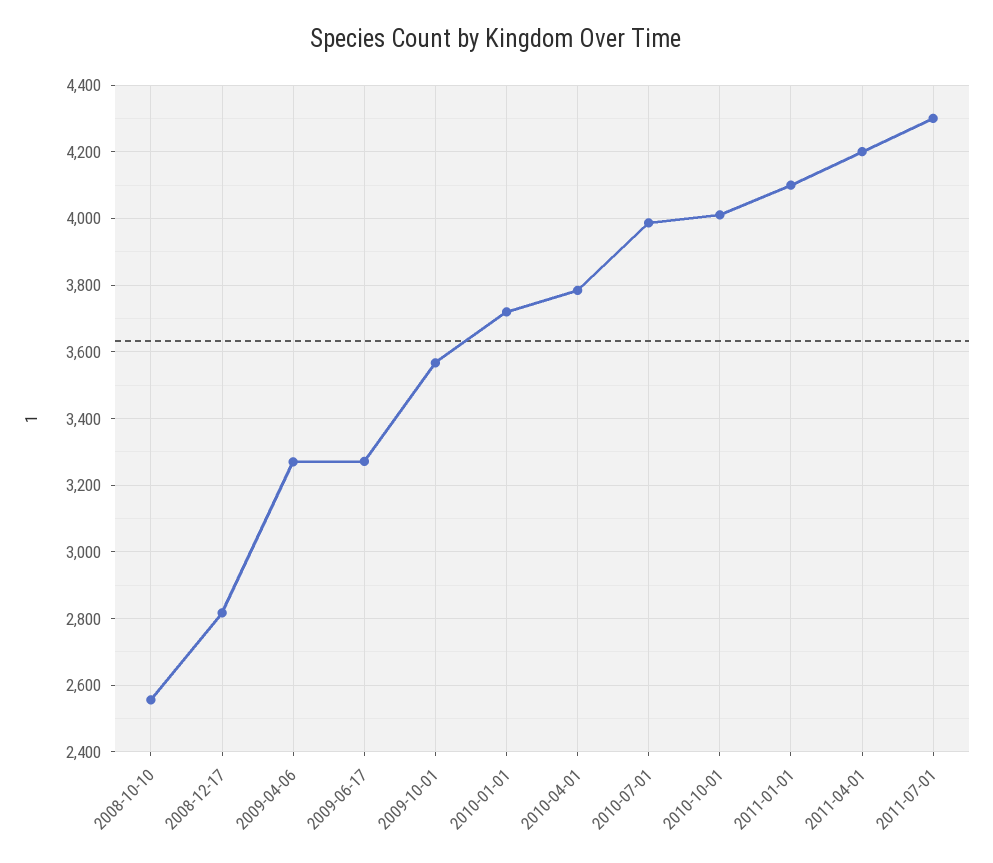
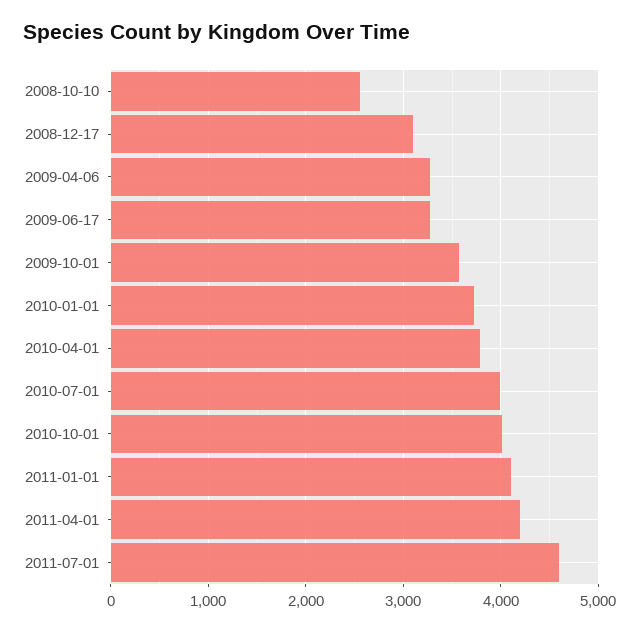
2008-12-17: 2820 -> 3100
2011-07-01: 4300 -> 4600

